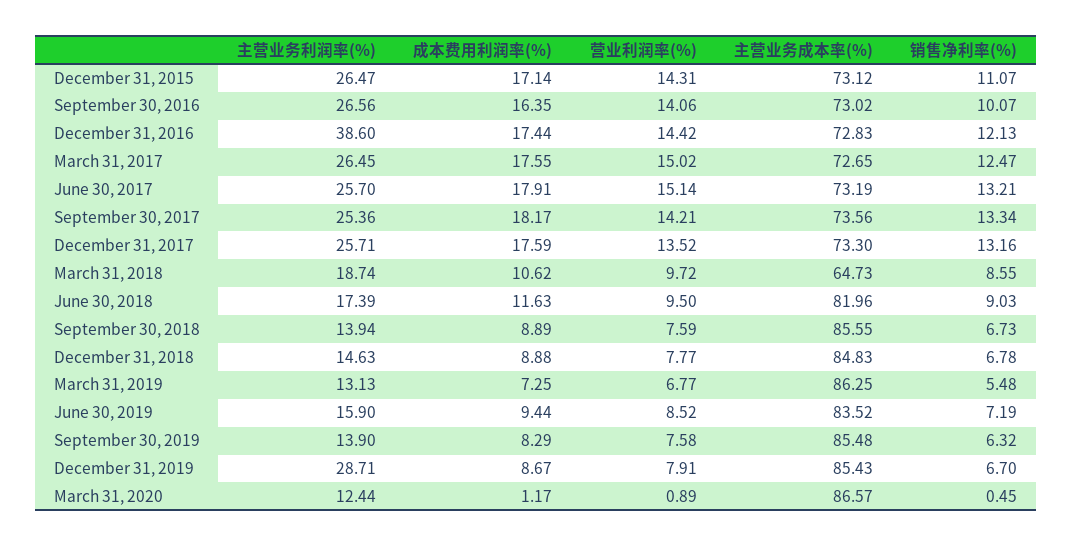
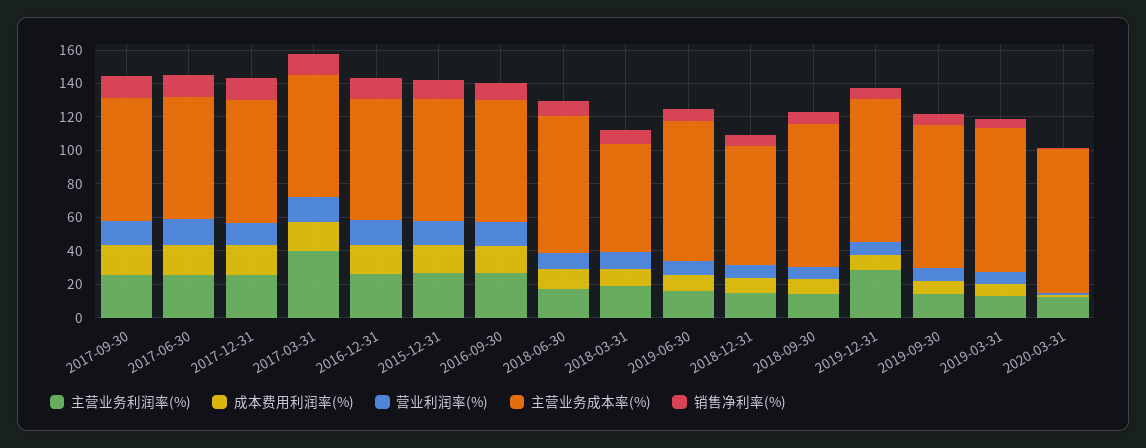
主营业务利润率(%), December 31, 2016: 38.6 -> 25
主营业务利润率(%), March 31, 2017: 26.45 -> 40
主营业务成本率(%), December 31, 2018: 84.83 -> 70

